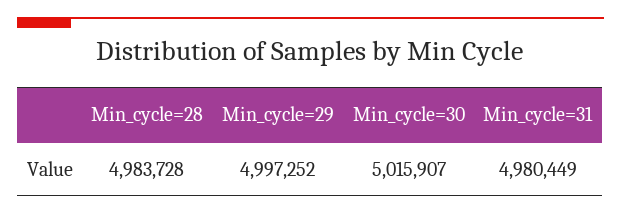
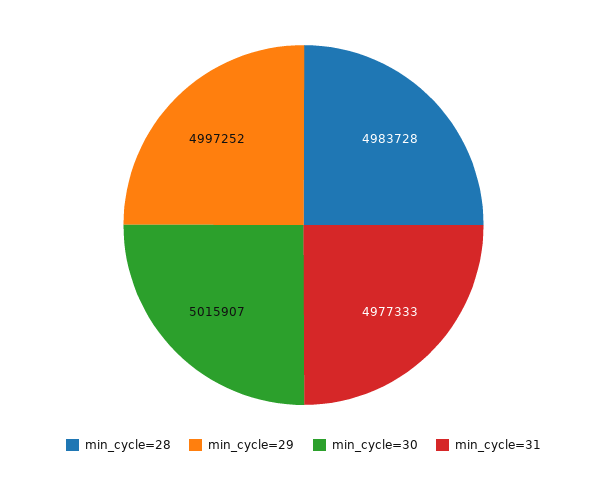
Min_cycle=31: 4980449 -> 4977333

